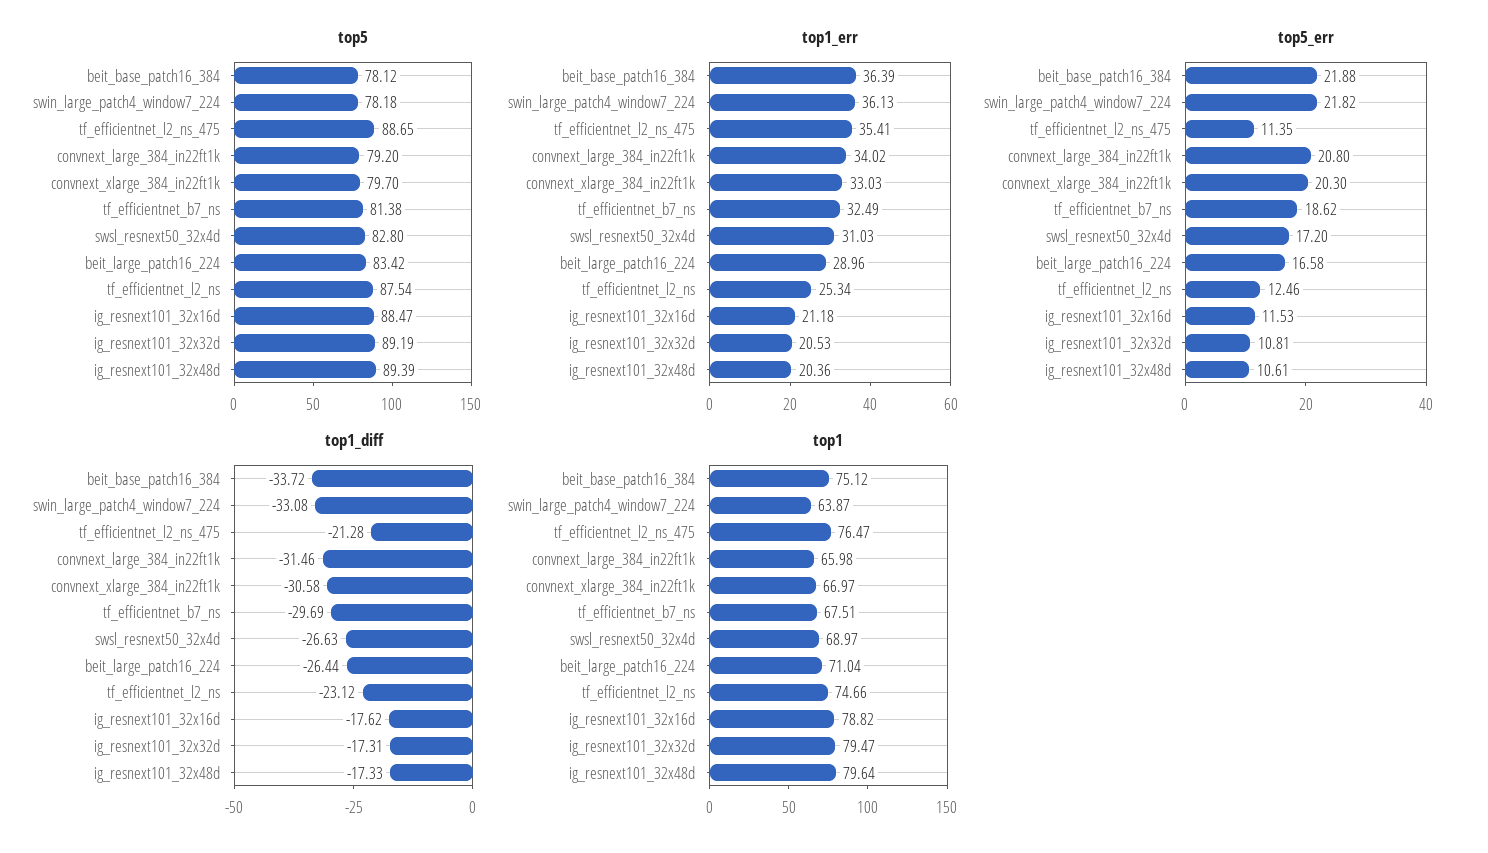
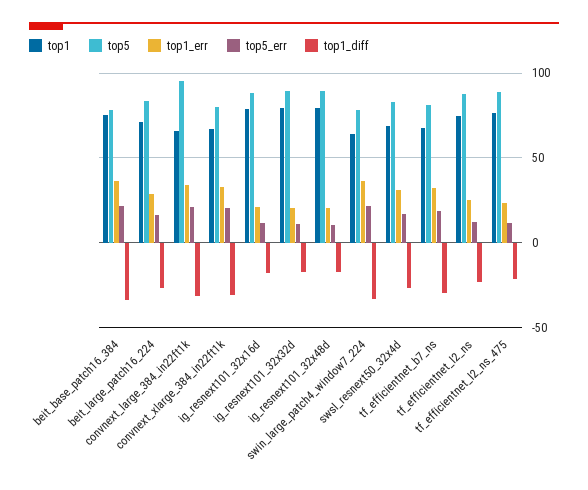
top5, convnext_large_384_in22ft1k: 79.2 -> 95
top1_err, tf_efficientnet_l2_ns_475: 35.41 -> 25

